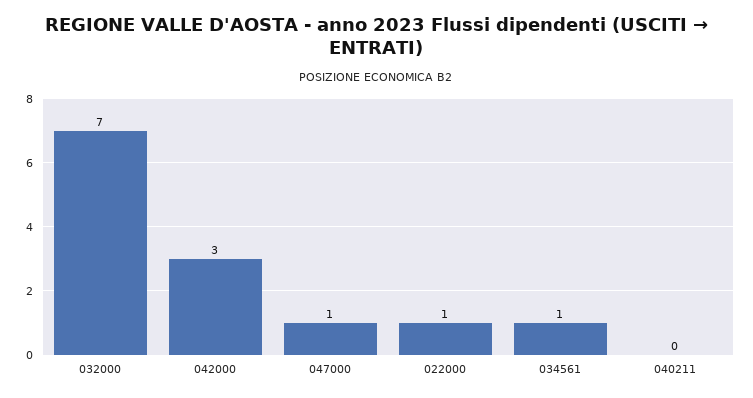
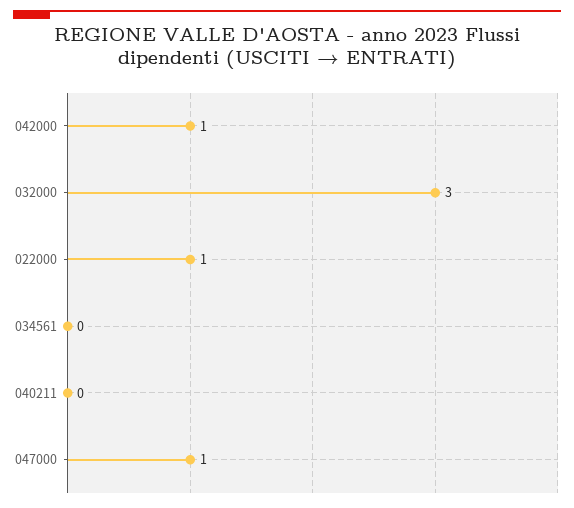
032000: 7 -> 3
042000: 3 -> 1
034561: 1 -> 0

